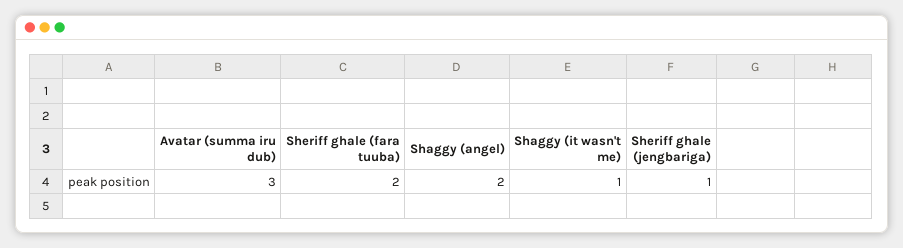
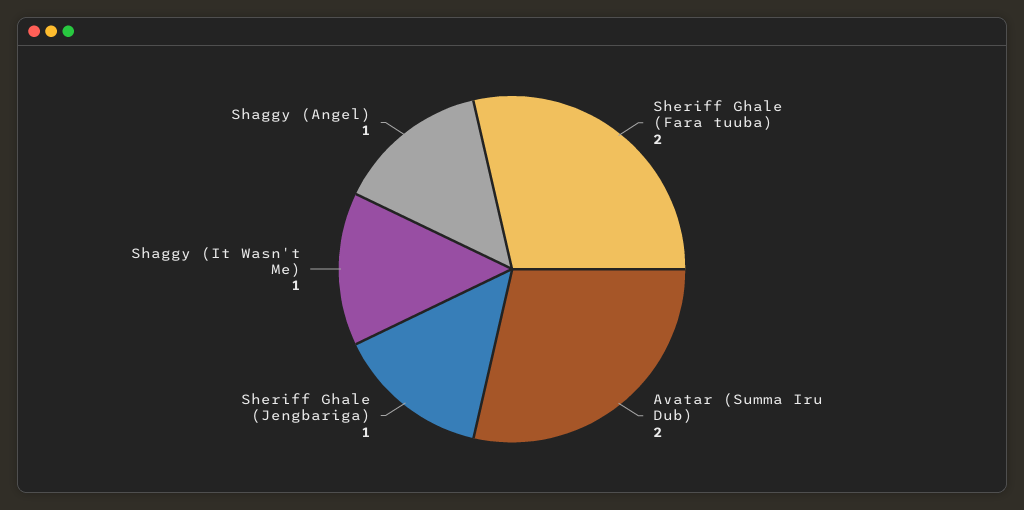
Avatar (summa iru dub): 3 -> 2
Shaggy (angel): 2 -> 1

